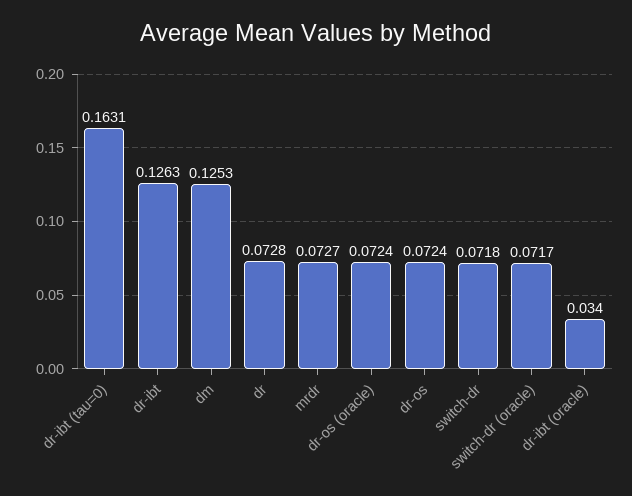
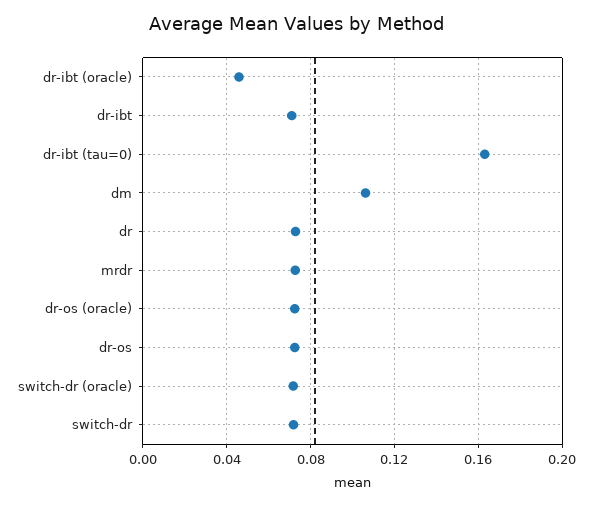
dr-ibt: 0.1263 -> 0.07
dm: 0.1253 -> 0.105
dr-ibt (oracle): 0.034 -> 0.045

